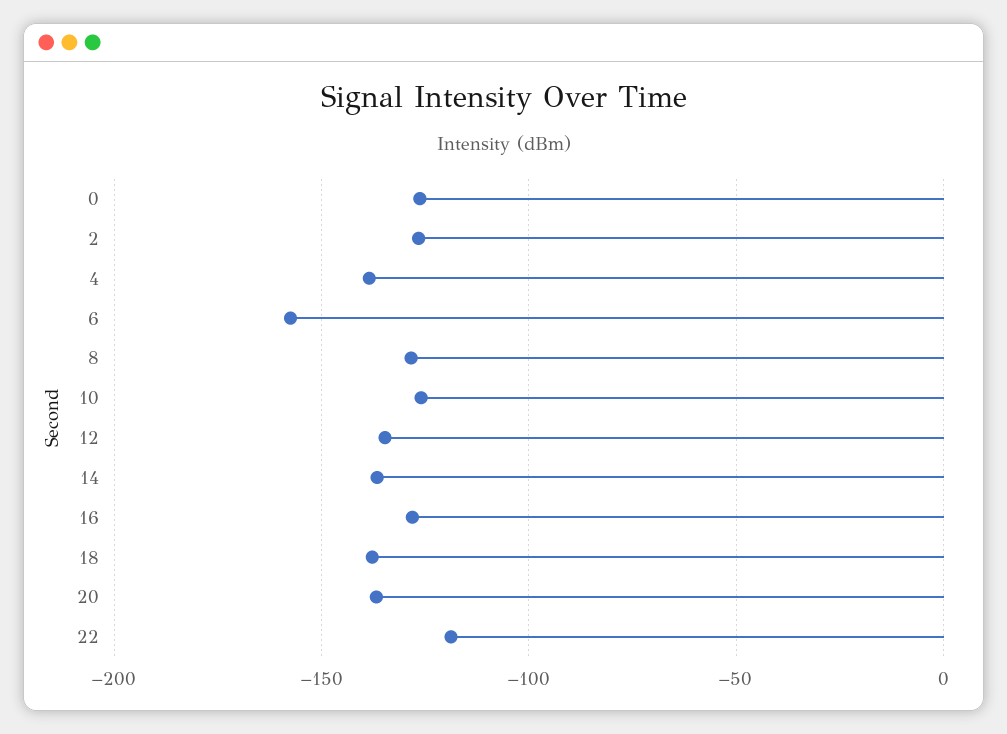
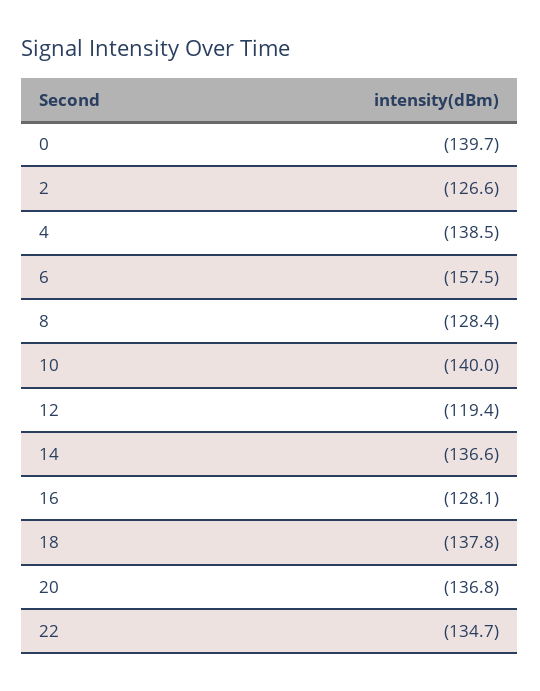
0: -125 -> -139.7
10: -125 -> -140
12: -135 -> -119.4
22: -120 -> -134.7

